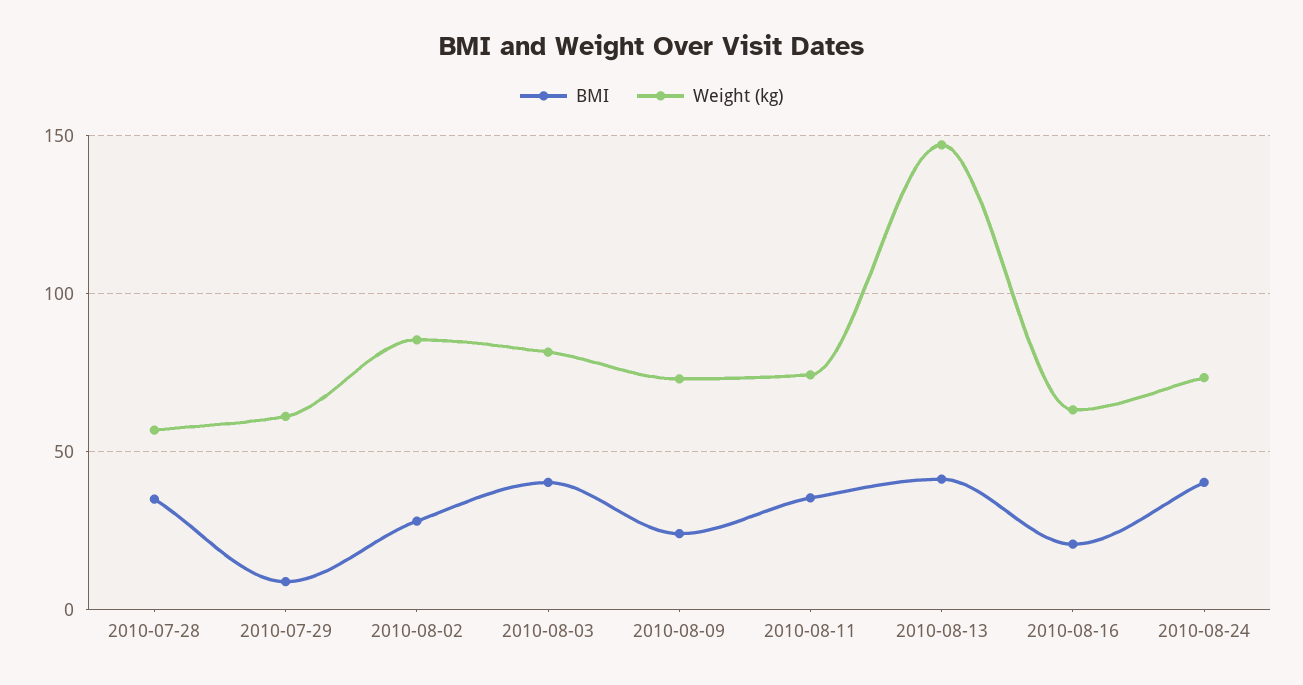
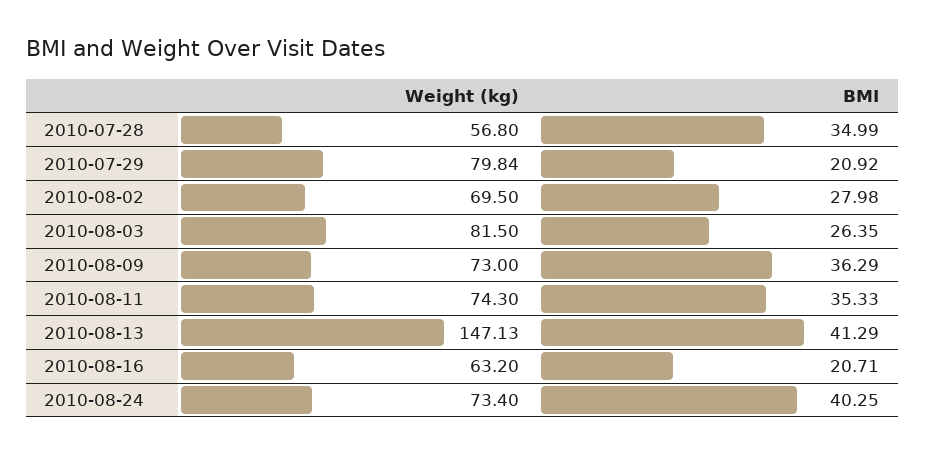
BMI, 2010-07-29: 10 -> 20.92
Weight (kg), 2010-07-29: 60 -> 79.84
Weight (kg), 2010-08-02: 85 -> 69.5
BMI, 2010-08-03: 40 -> 26.35
BMI, 2010-08-09: 25 -> 36.29

